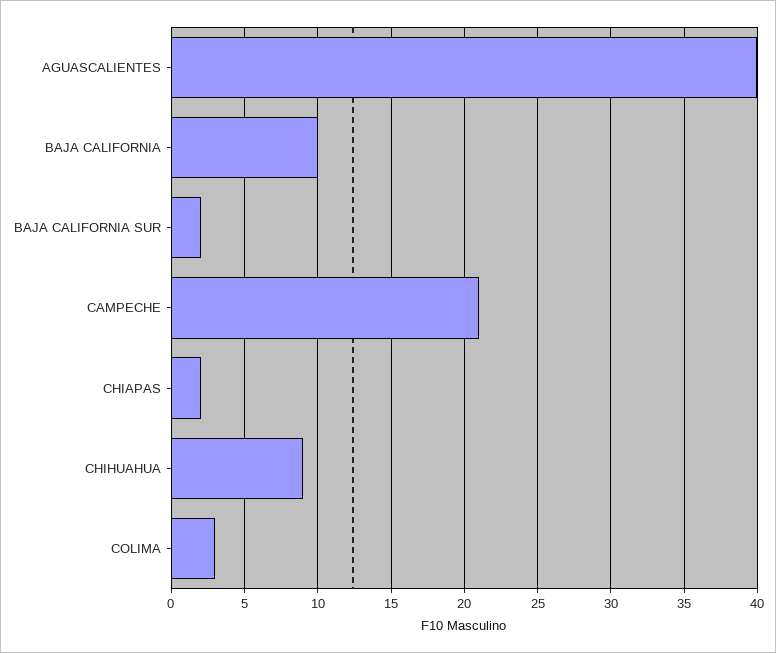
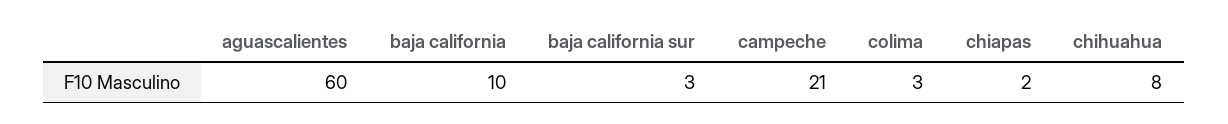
AGUASCALIENTES: 40 -> 60
BAJA CALIFORNIA SUR: 2 -> 3
CHIHUAHUA: 9 -> 8

